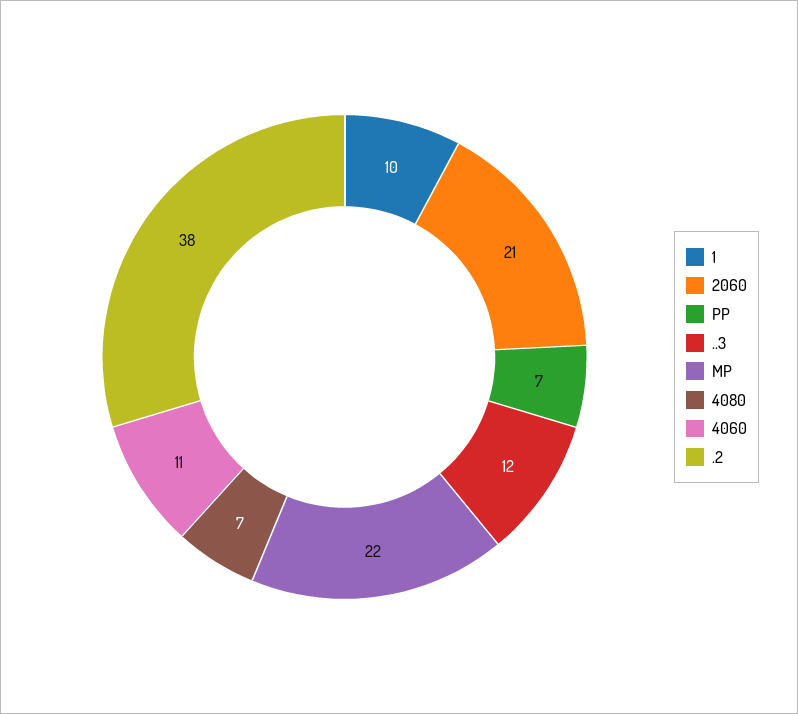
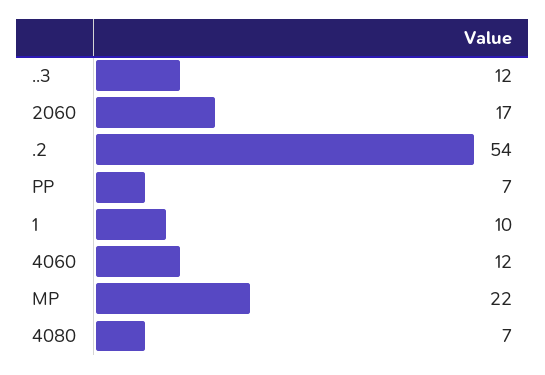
2060: 21 -> 17
4060: 11 -> 12
.2: 38 -> 54

